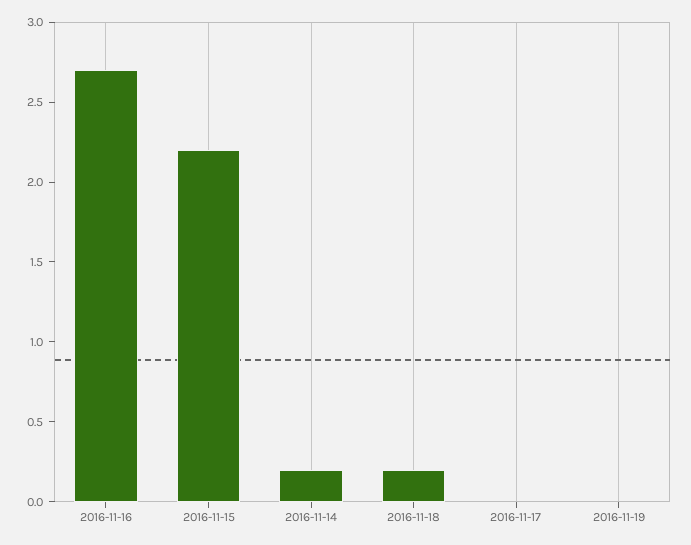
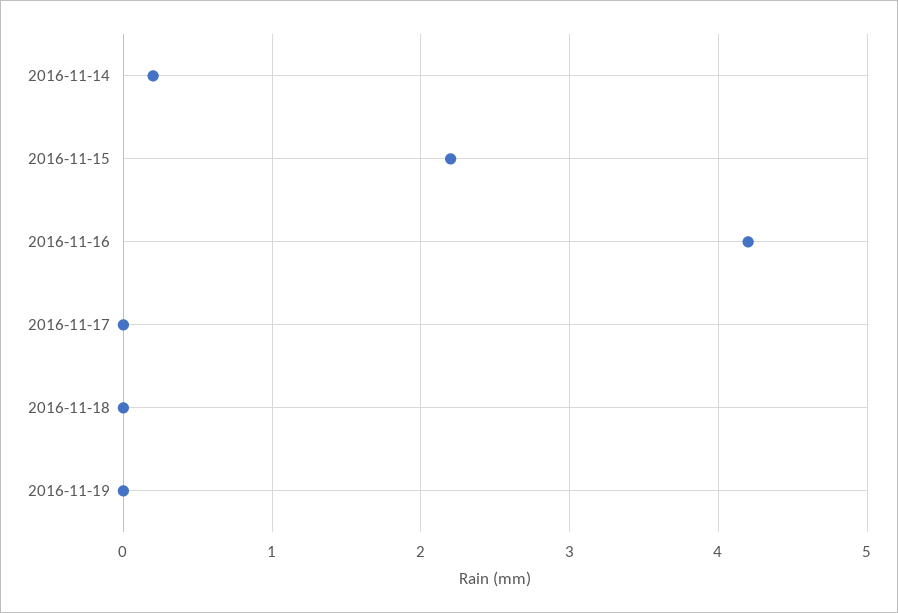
2016-11-16: 2.7 -> 4.2
2016-11-18: 0.2 -> 0

